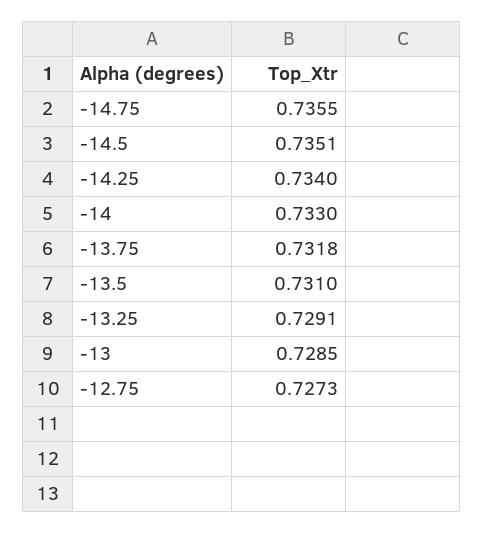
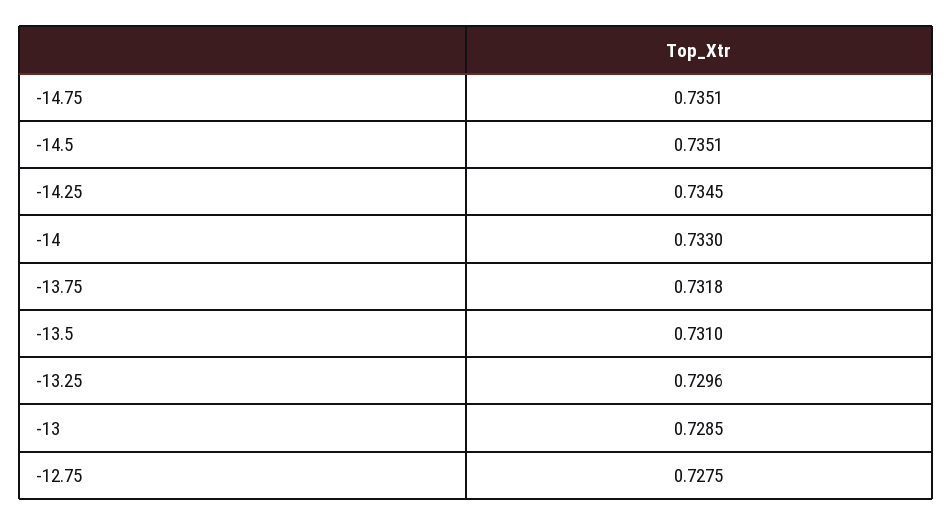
-14.75: 0.7355 -> 0.7351
-14.25: 0.734 -> 0.7345
-13.25: 0.7291 -> 0.7296
-12.75: 0.7273 -> 0.7275

